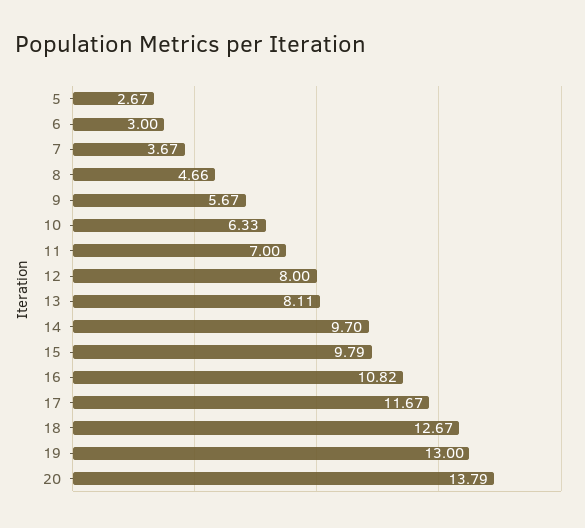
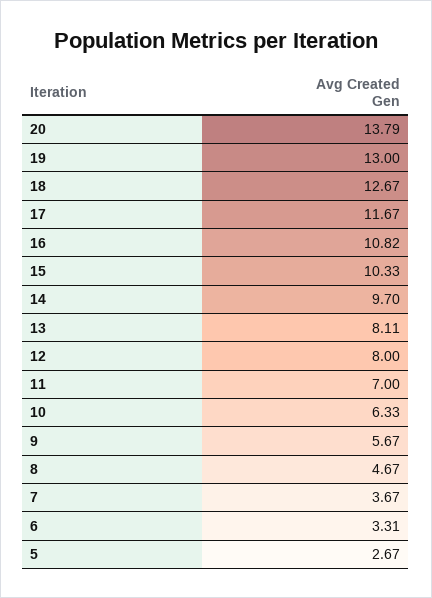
6: 3 -> 3.31
8: 4.66 -> 4.67
15: 9.79 -> 10.33

